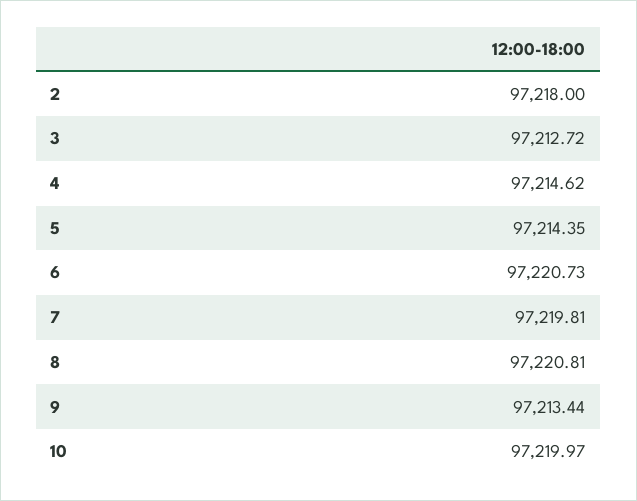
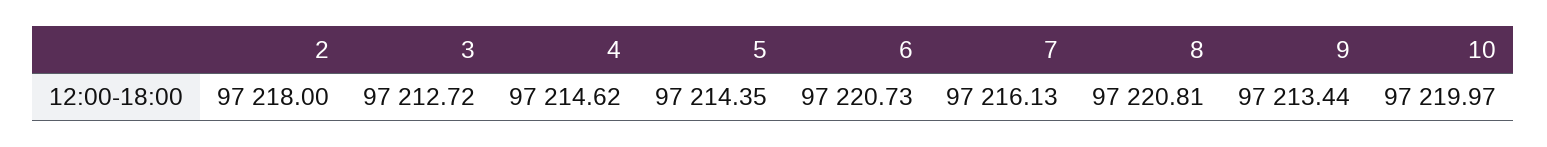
7: 97219.81 -> 97216.13

